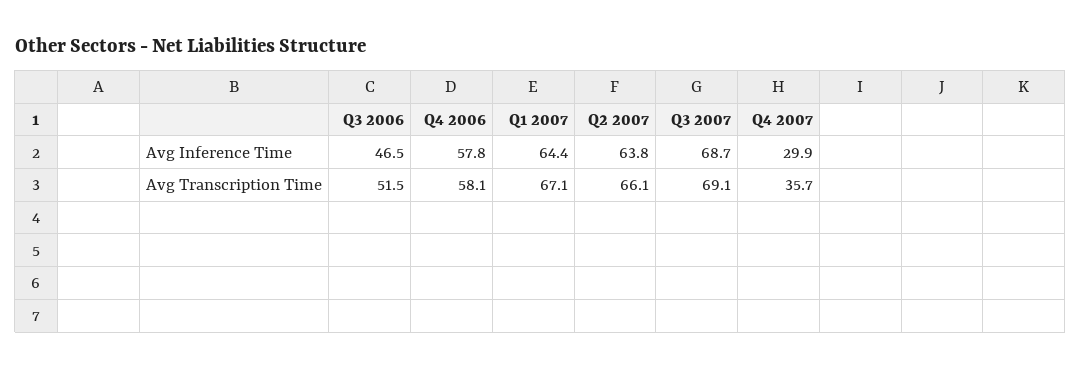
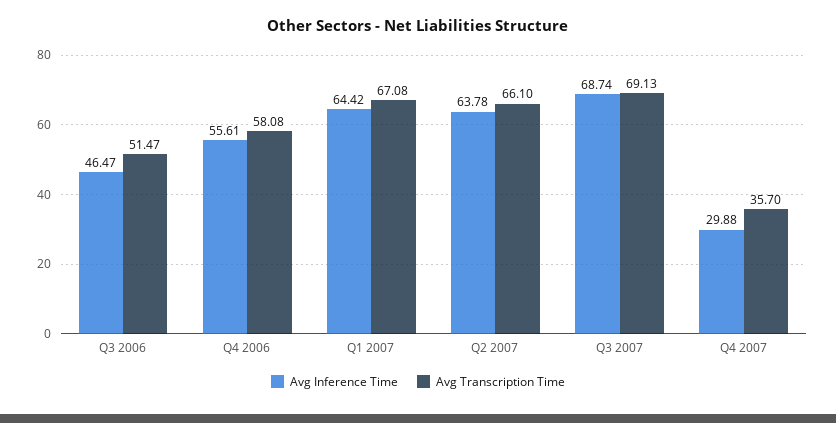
Avg Inference Time, Q4 2006: 57.8 -> 55.61

